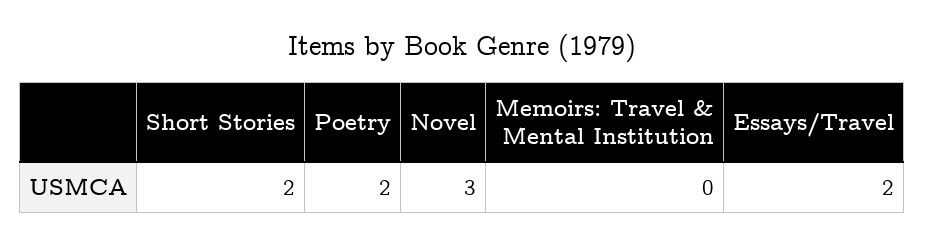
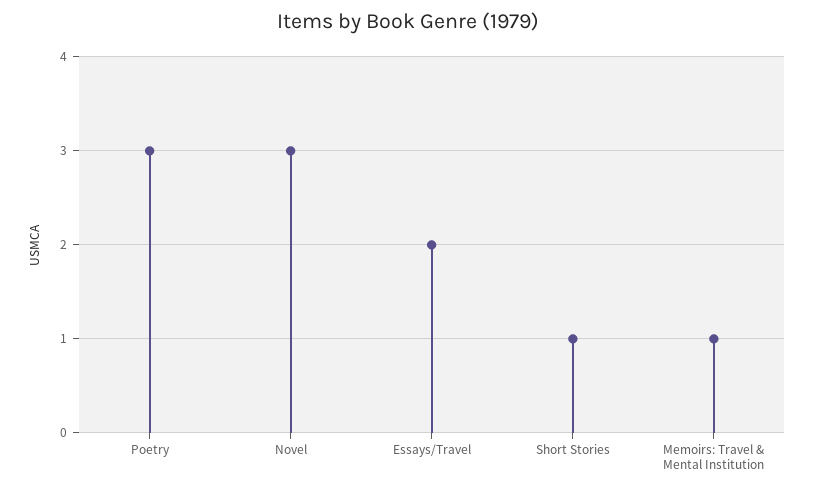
Short Stories: 2 -> 1
Poetry: 2 -> 3
Memoirs: Travel & Mental Institution: 0 -> 1

